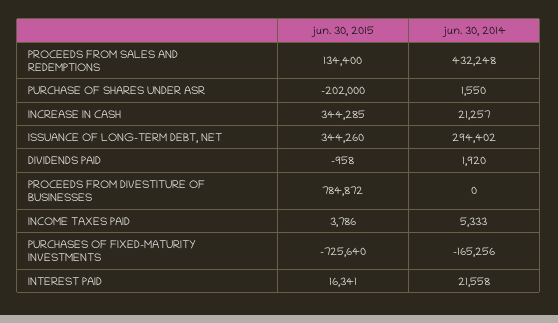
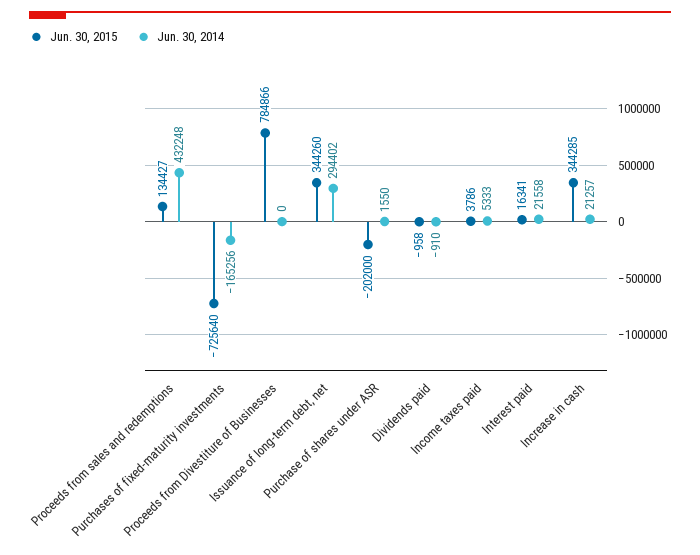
jun. 30, 2015, PROCEEDS FROM SALES AND REDEMPTIONS: 134400 -> 134427
jun. 30, 2014, DIVIDENDS PAID: 1920 -> -910
jun. 30, 2015, PROCEEDS FROM DIVESTITURE OF BUSINESSES: 784872 -> 784866

